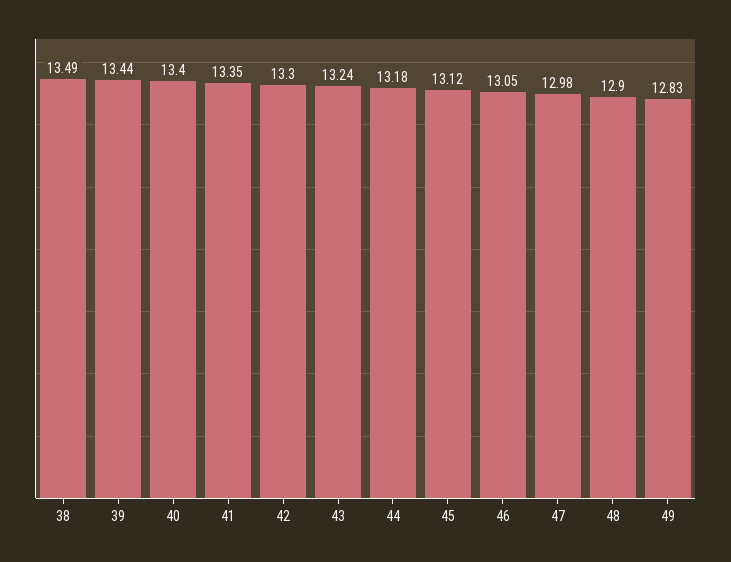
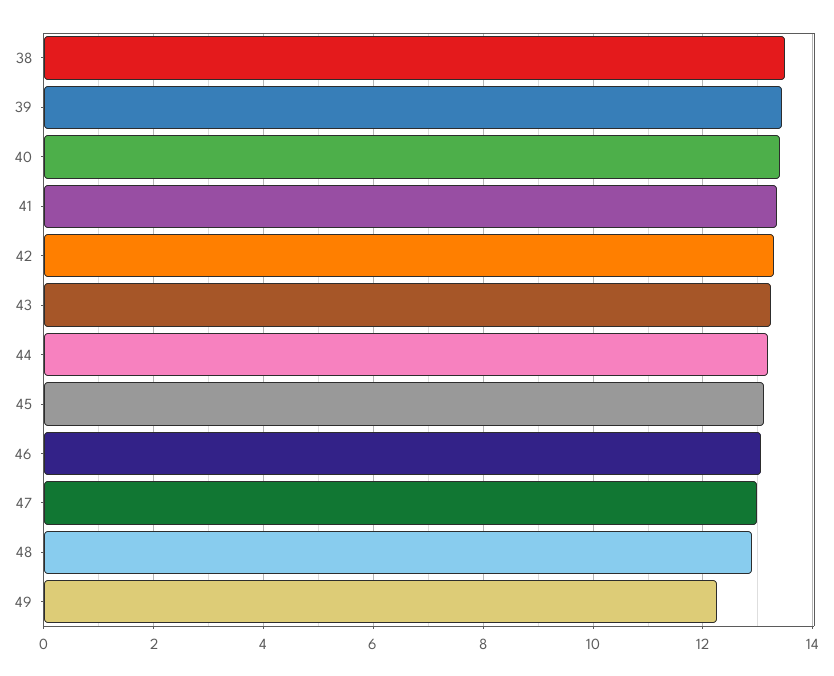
49: 12.83 -> 12.2

